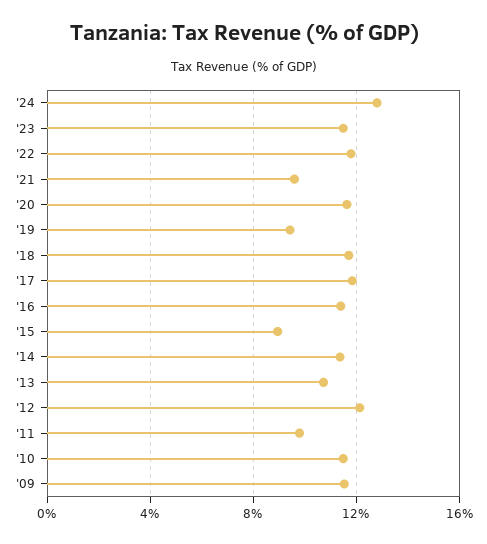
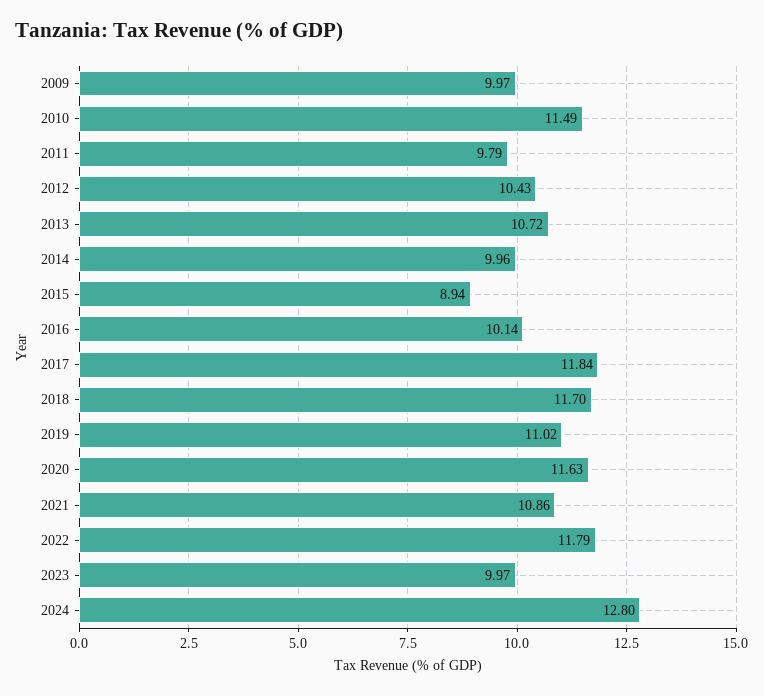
'23: 11.5 -> 9.97
'21: 9.5 -> 10.86
'19: 9.5 -> 11.02
'16: 11.5 -> 10.14
'14: 11.5 -> 9.96
'12: 12 -> 10.43
'09: 11.5 -> 9.97

